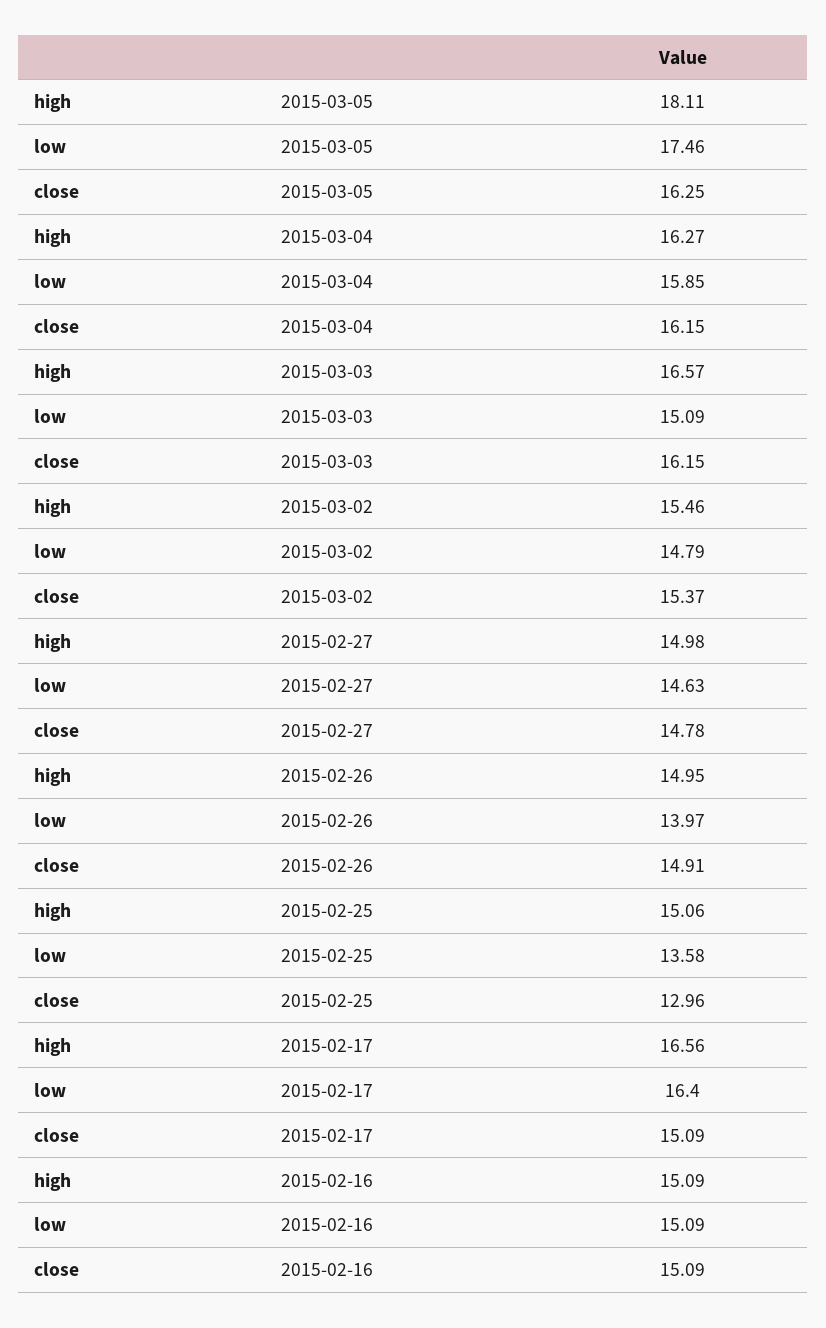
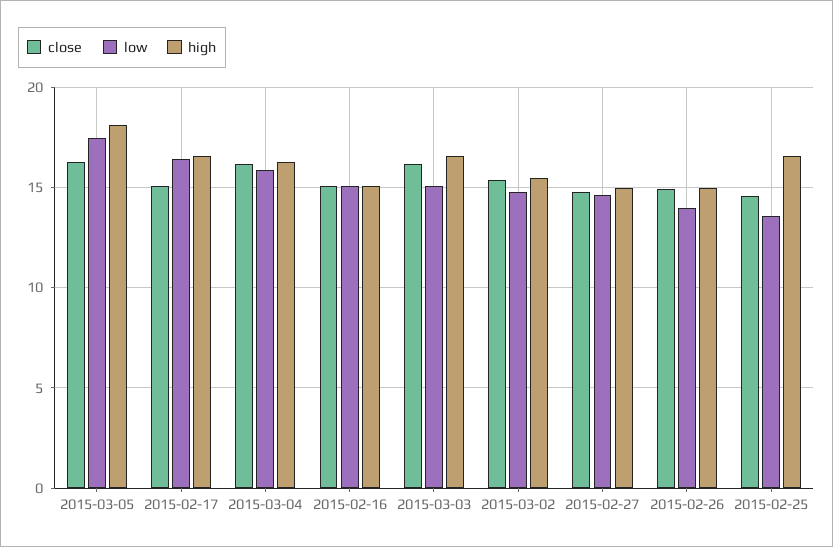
high, 2015-02-25: 15.06 -> 16.5
close, 2015-02-25: 12.96 -> 14.5

